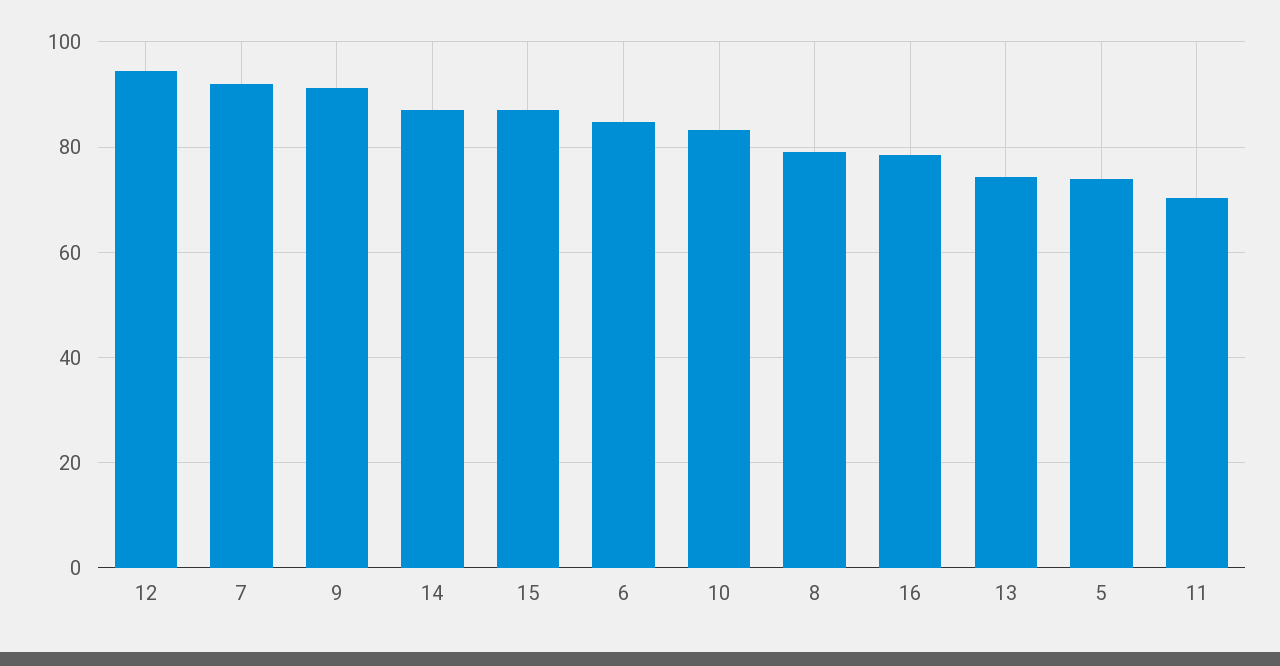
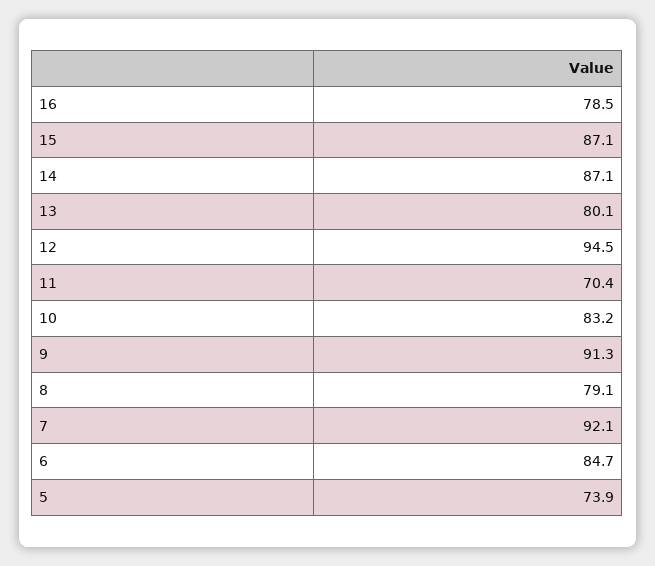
13: 74 -> 80.1

